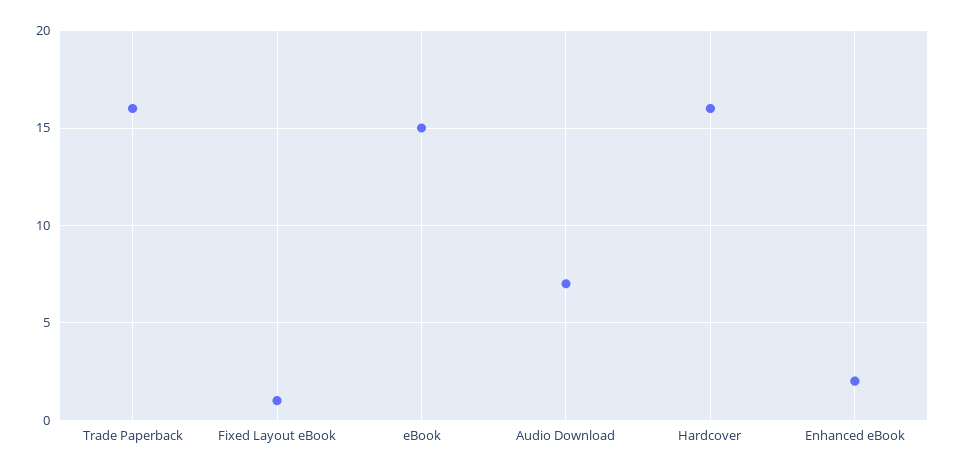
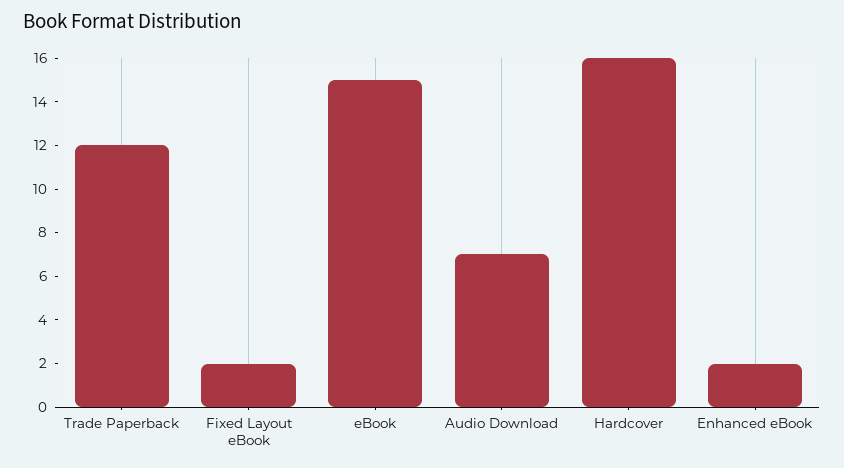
Trade Paperback: 16 -> 12
Fixed Layout eBook: 1 -> 2

